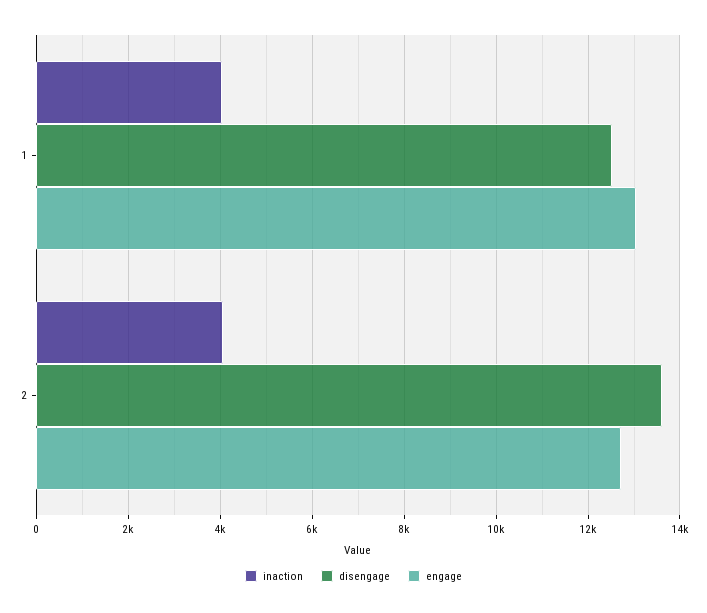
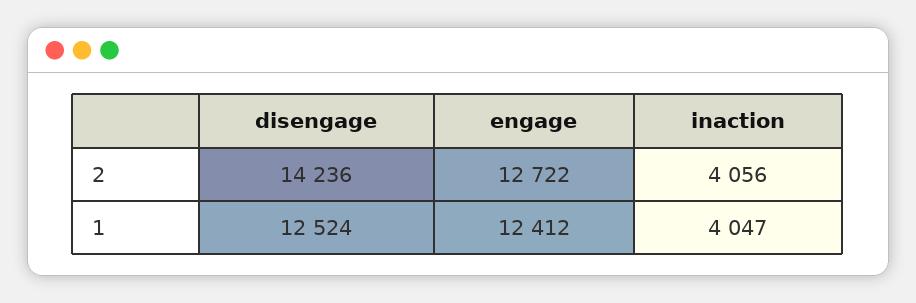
engage, 1: 13000 -> 12412
disengage, 2: 13600 -> 14236

